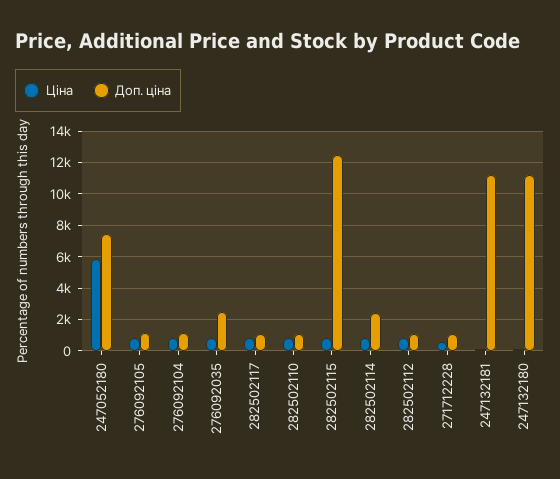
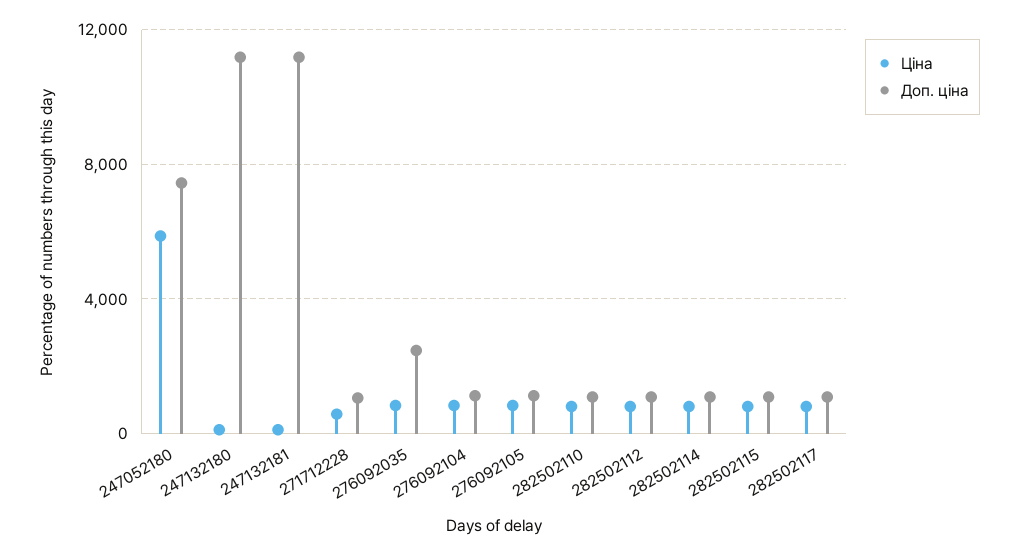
Доп. ціна, 282502115: 12500 -> 1000
Доп. ціна, 282502114: 2500 -> 1000

